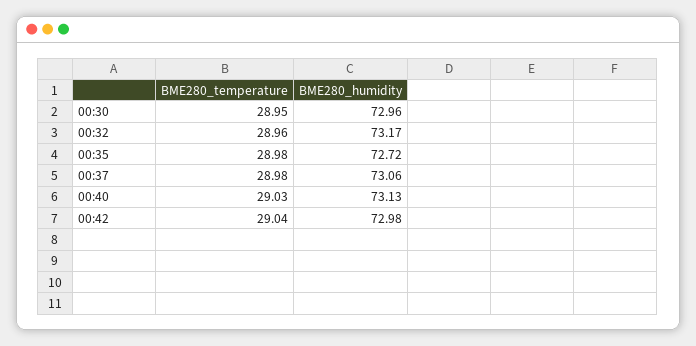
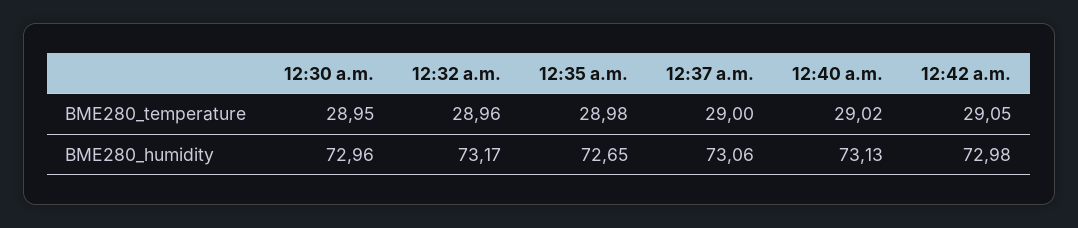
BME280_humidity, 00:35: 72.72 -> 72.65
BME280_temperature, 00:37: 28.98 -> 29
BME280_temperature, 00:40: 29.03 -> 29.02
BME280_temperature, 00:42: 29.04 -> 29.05

